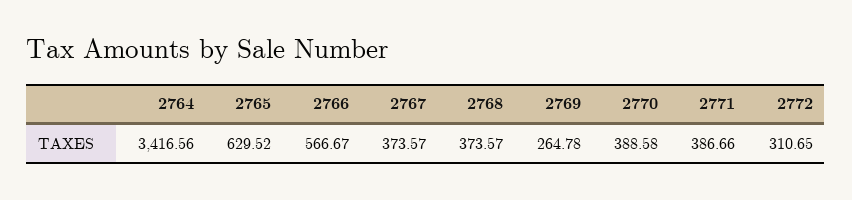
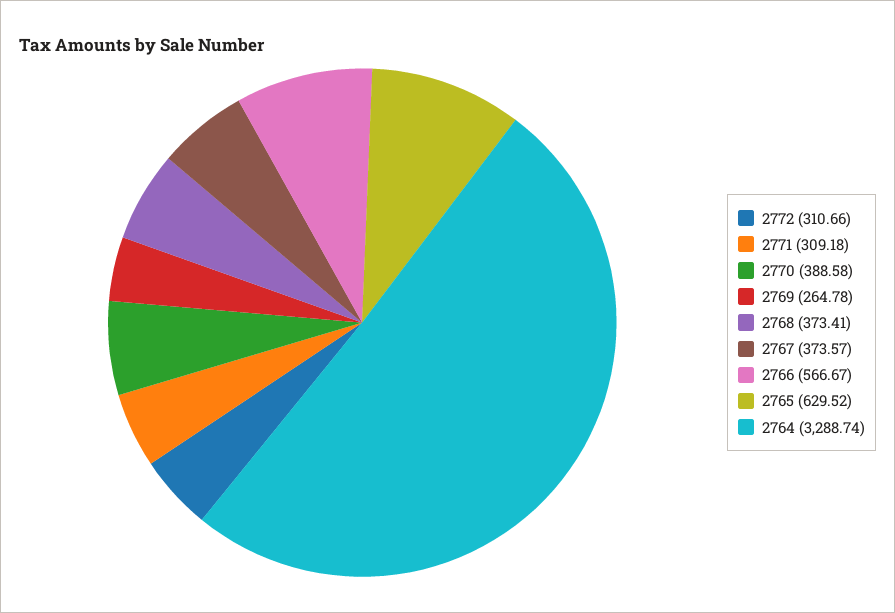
2764: 3416.56 -> 3288.74
2768: 373.57 -> 373.41
2771: 386.66 -> 309.18
2772: 310.65 -> 310.66

